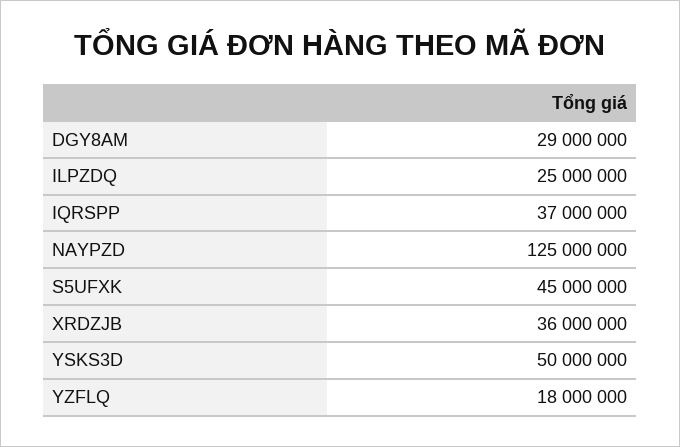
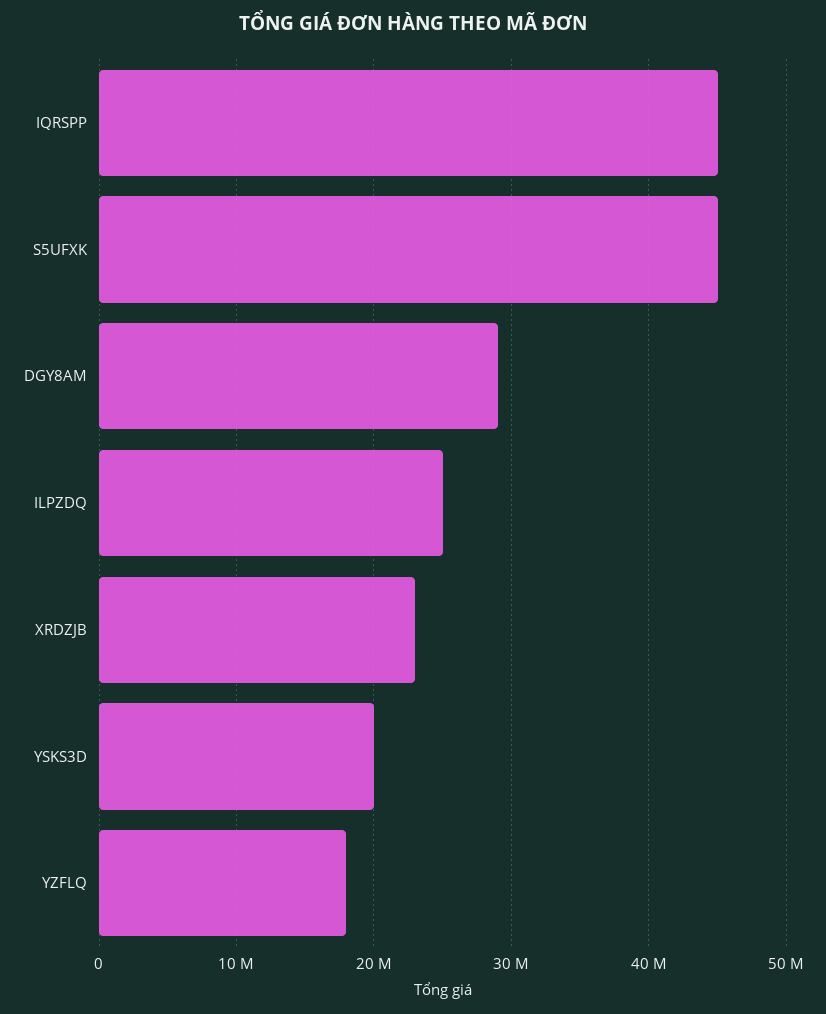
IQRSPP: 37000000 -> 45000000
NAYPZD: 125000000 -> none
XRDZJB: 36000000 -> 23000000
YSKS3D: 50000000 -> 20000000

